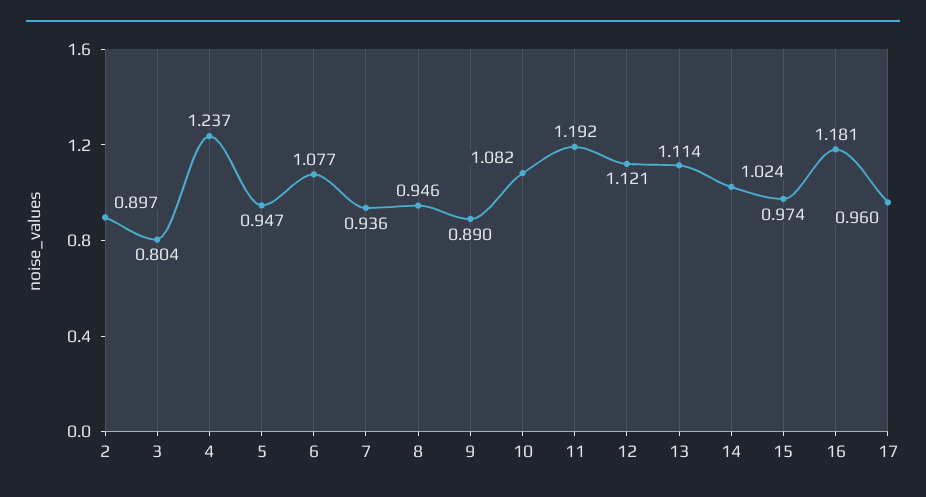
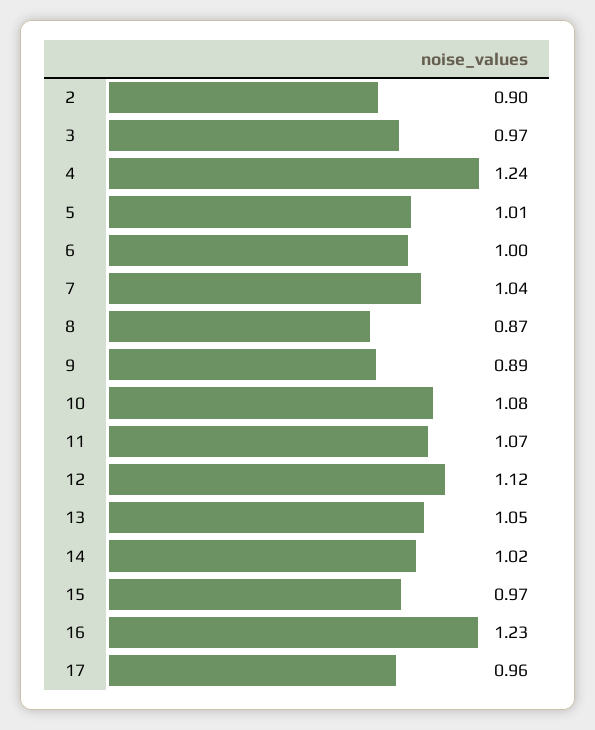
3: 0.804 -> 0.97
5: 0.947 -> 1.01
6: 1.077 -> 1
7: 0.936 -> 1.04
8: 0.946 -> 0.87
11: 1.192 -> 1.07
13: 1.114 -> 1.05
16: 1.181 -> 1.23

